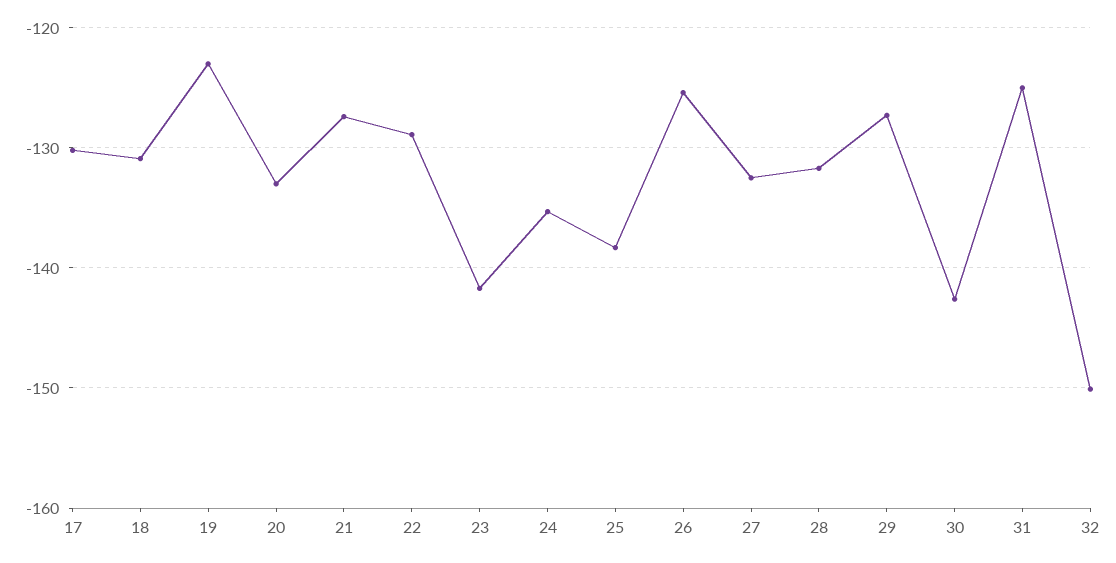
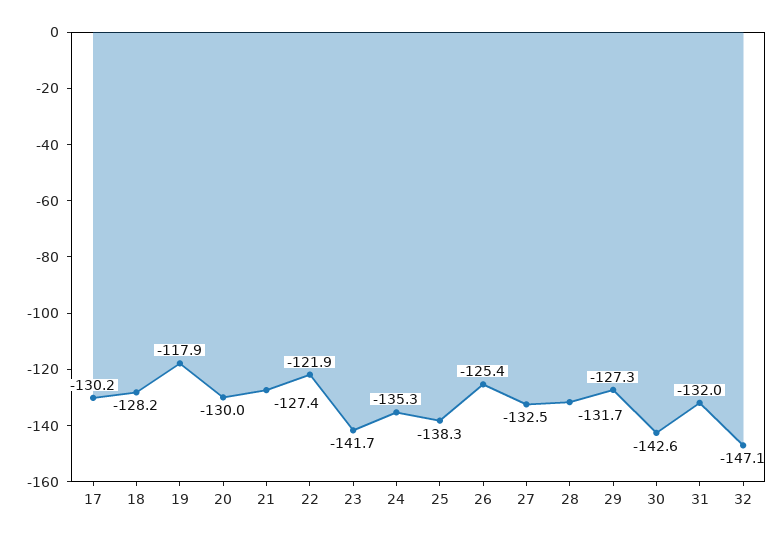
18: -131 -> -128.2
19: -123 -> -117.9
20: -133 -> -130
22: -129 -> -121.9
31: -125 -> -132
32: -150 -> -147.1

